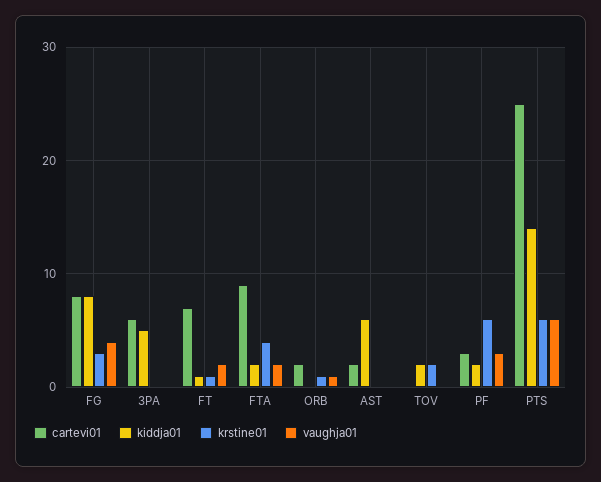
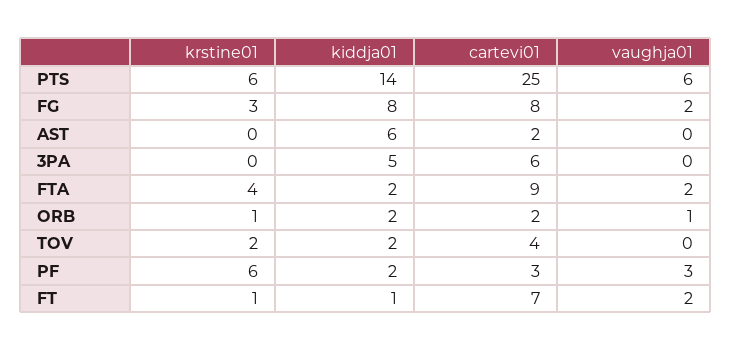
vaughja01, FG: 4 -> 2
kiddja01, ORB: 0 -> 2
cartevi01, TOV: 0 -> 4

